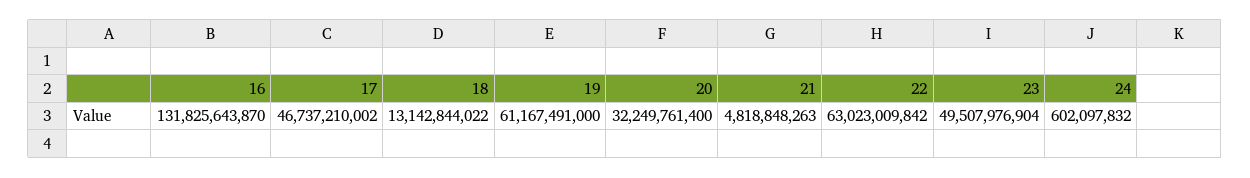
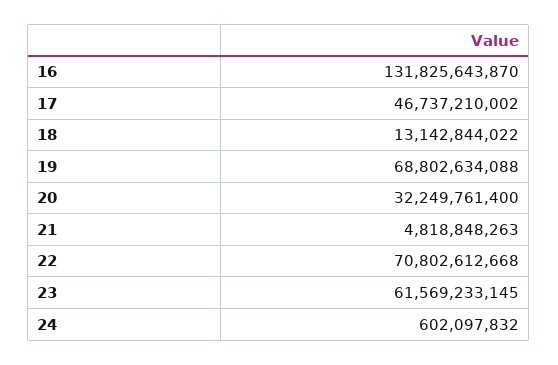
19: 61167491000 -> 68802634088
22: 63023009842 -> 70802612668
23: 49507976904 -> 61569233145

